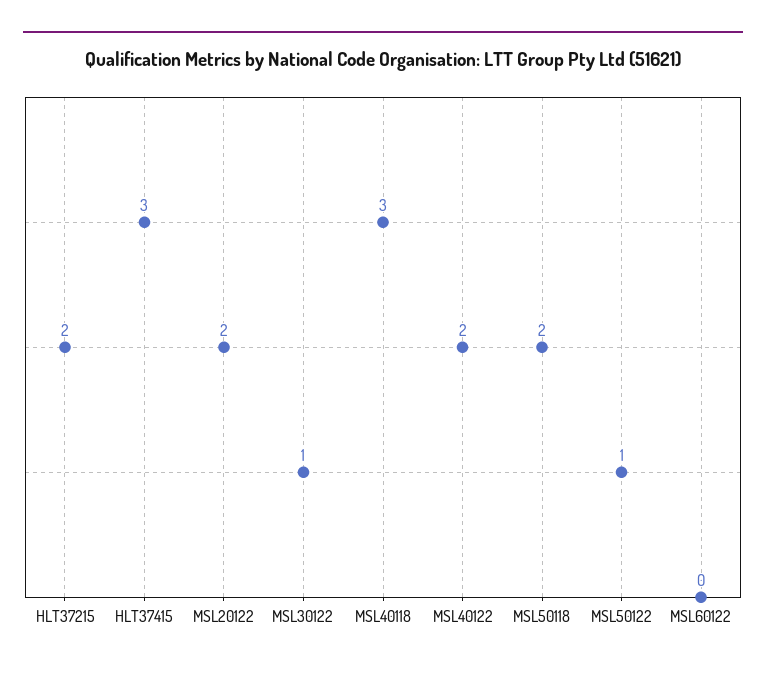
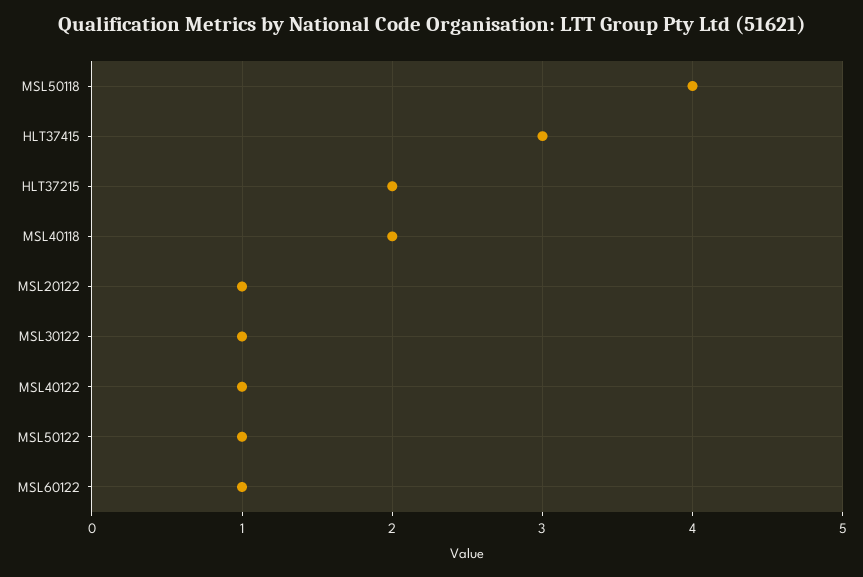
MSL20122: 2 -> 1
MSL40118: 3 -> 2
MSL40122: 2 -> 1
MSL50118: 2 -> 4
MSL60122: 0 -> 1

